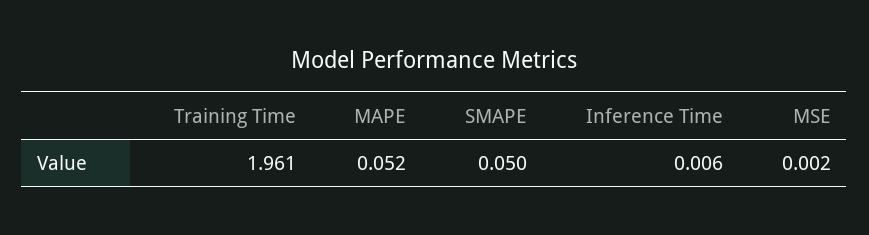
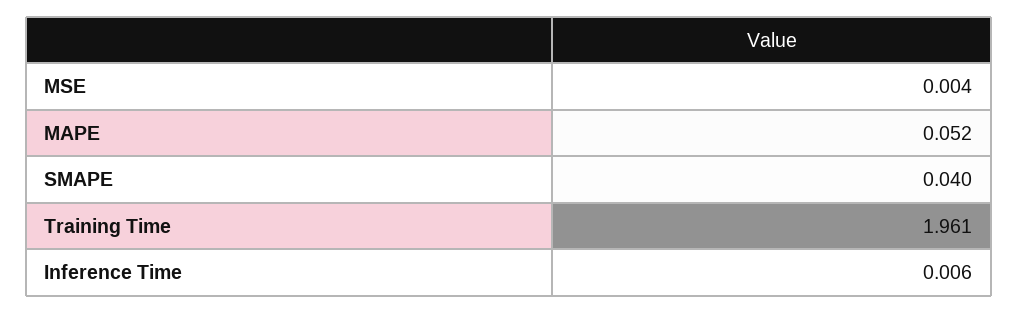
SMAPE: 0.05 -> 0.04
MSE: 0.002 -> 0.004

